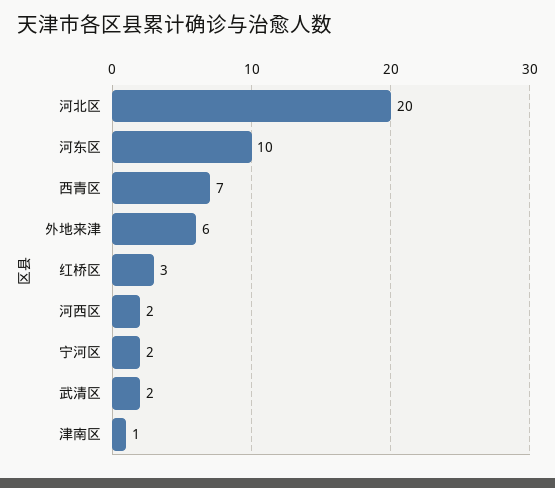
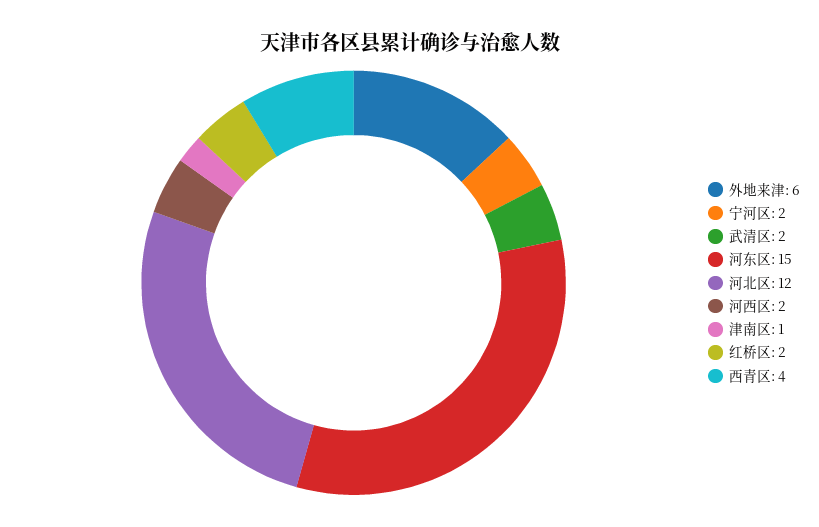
河北区: 20 -> 12
河东区: 10 -> 15
西青区: 7 -> 4
红桥区: 3 -> 2

